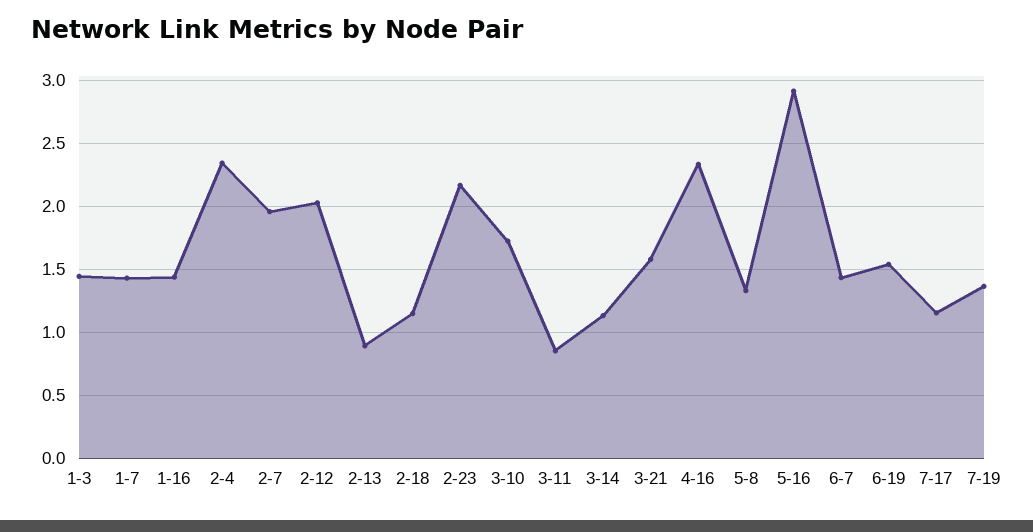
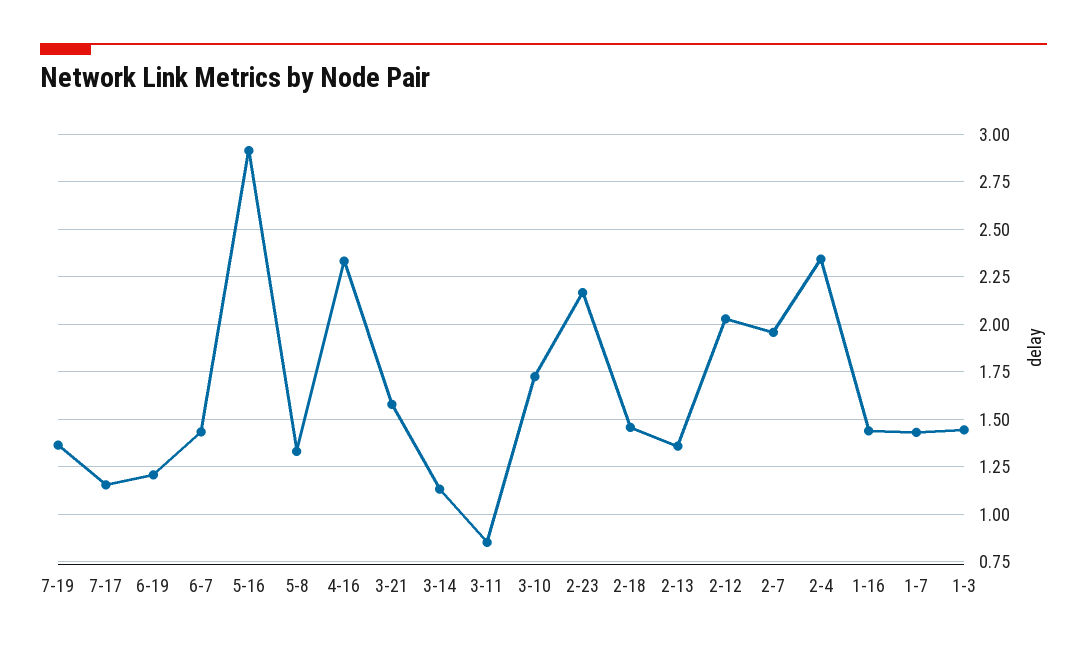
2-13: 0.9 -> 1.35
2-18: 1.15 -> 1.45
6-19: 1.55 -> 1.2

